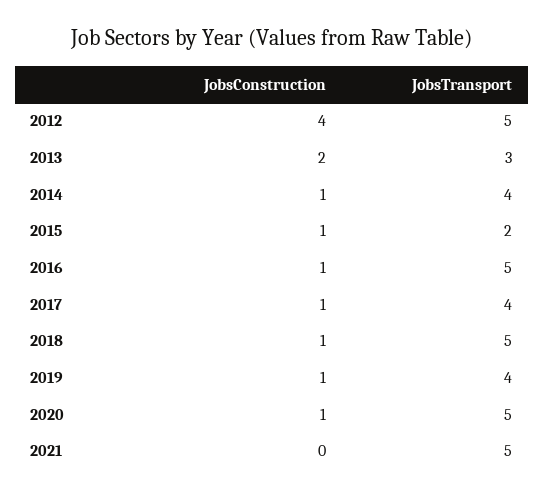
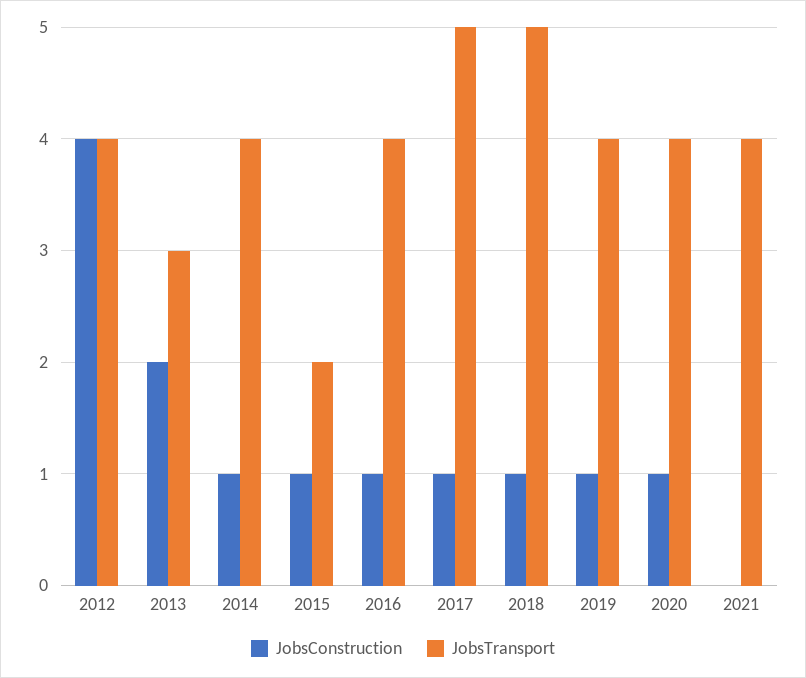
JobsTransport, 2012: 5 -> 4
JobsTransport, 2016: 5 -> 4
JobsTransport, 2017: 4 -> 5
JobsTransport, 2020: 5 -> 4
JobsTransport, 2021: 5 -> 4

